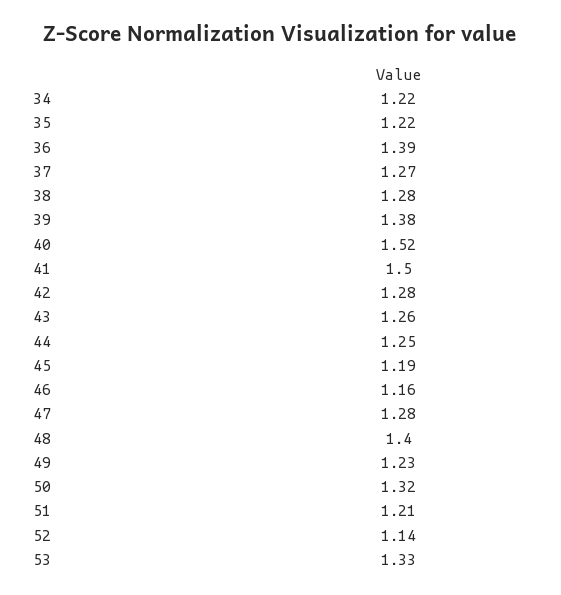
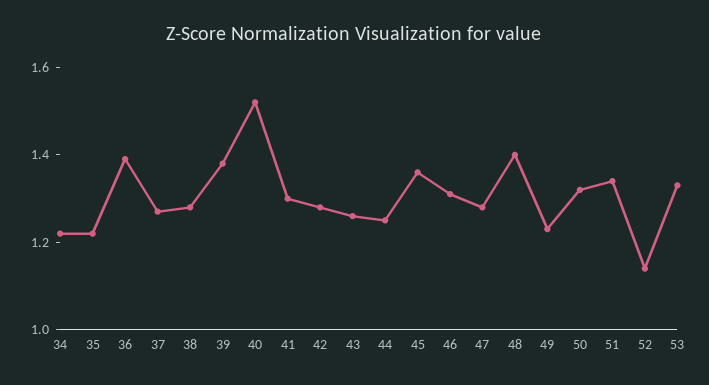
41: 1.5 -> 1.3
45: 1.19 -> 1.35
46: 1.16 -> 1.3
51: 1.21 -> 1.35

